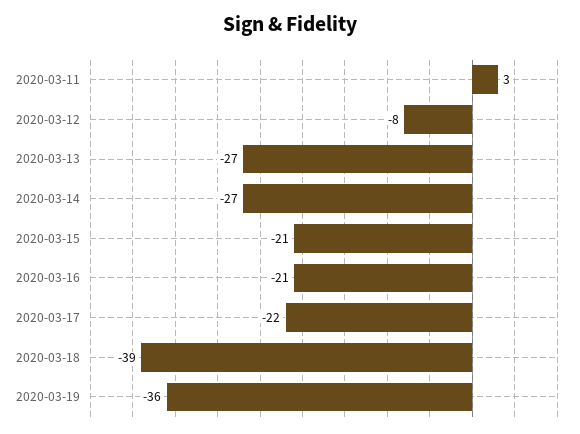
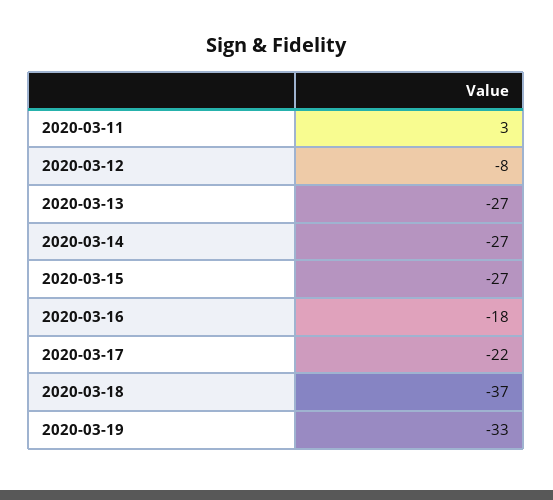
2020-03-15: -21 -> -27
2020-03-16: -21 -> -18
2020-03-18: -39 -> -37
2020-03-19: -36 -> -33

